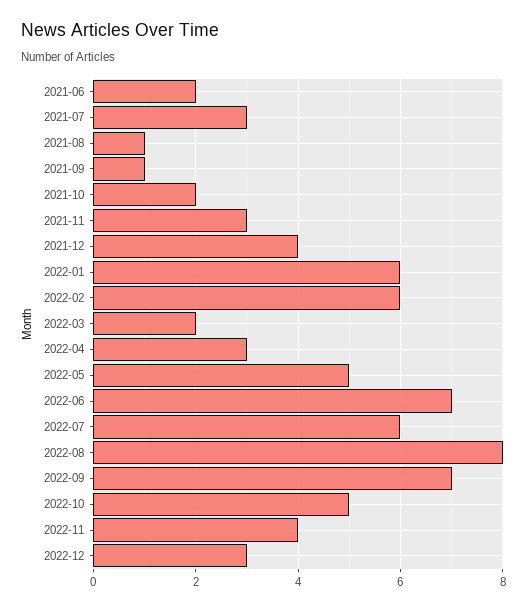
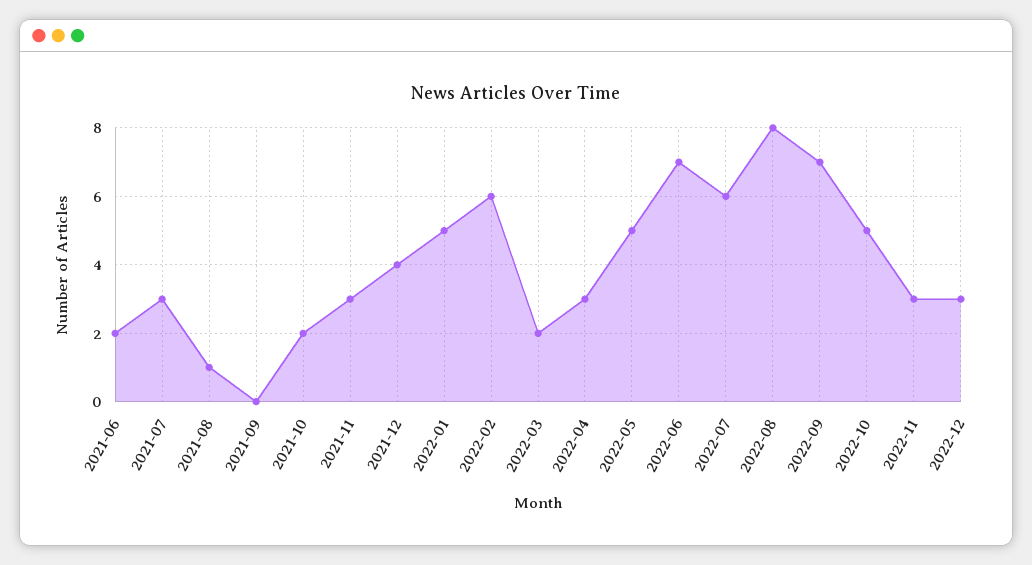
2021-09: 1 -> 0
2022-01: 6 -> 5
2022-11: 4 -> 3

